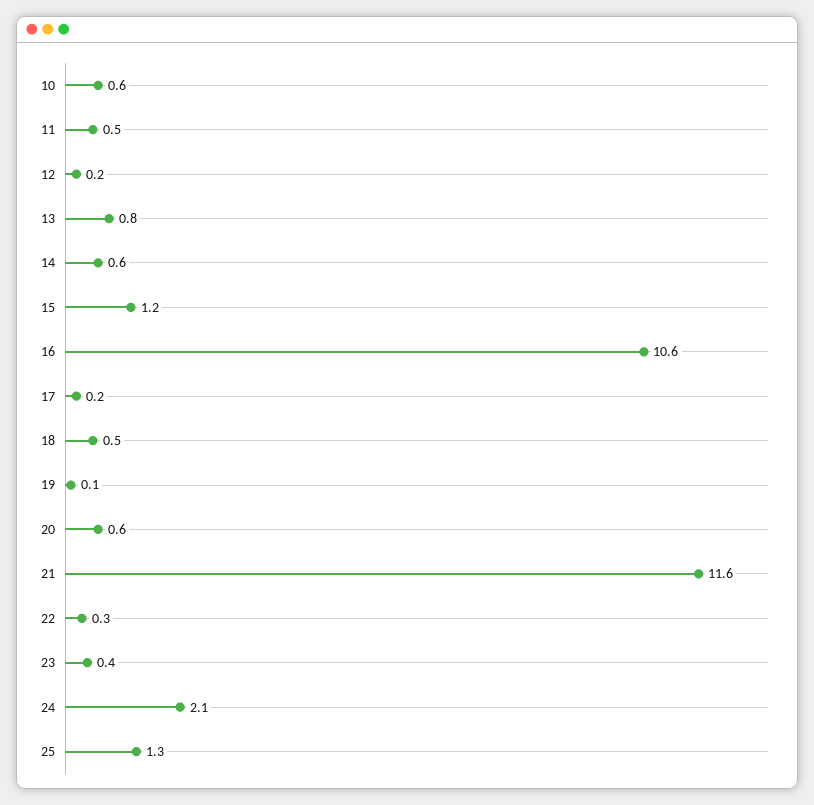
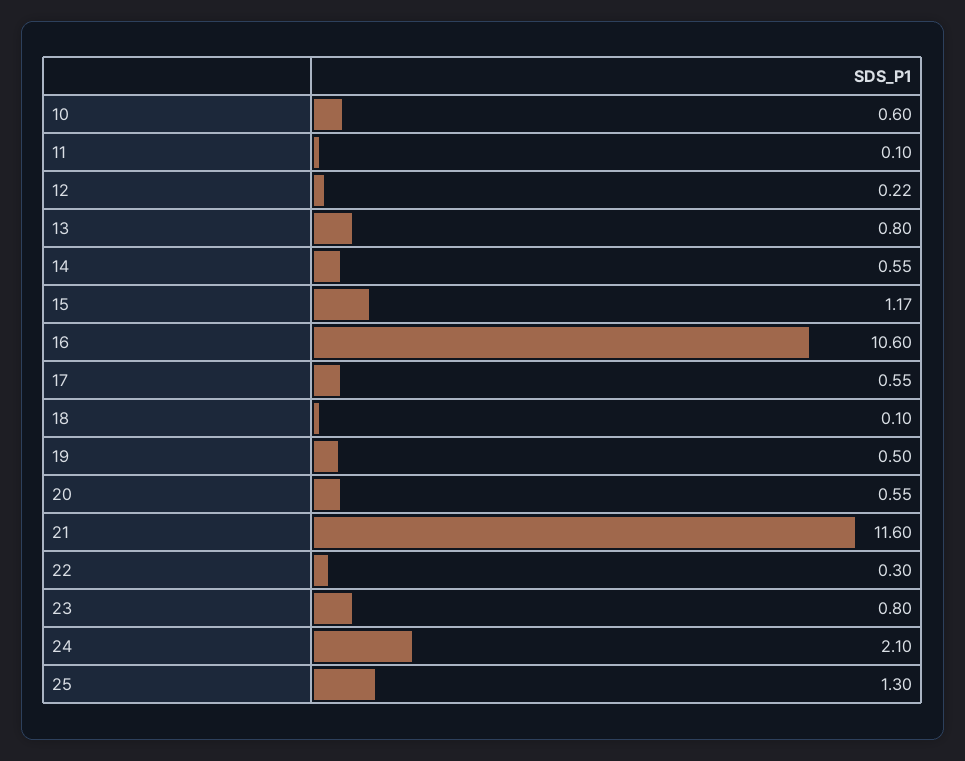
11: 0.5 -> 0.1
17: 0.2 -> 0.55
18: 0.5 -> 0.1
19: 0.1 -> 0.5
23: 0.4 -> 0.8

